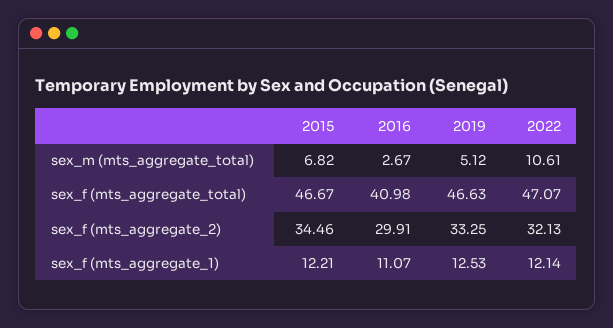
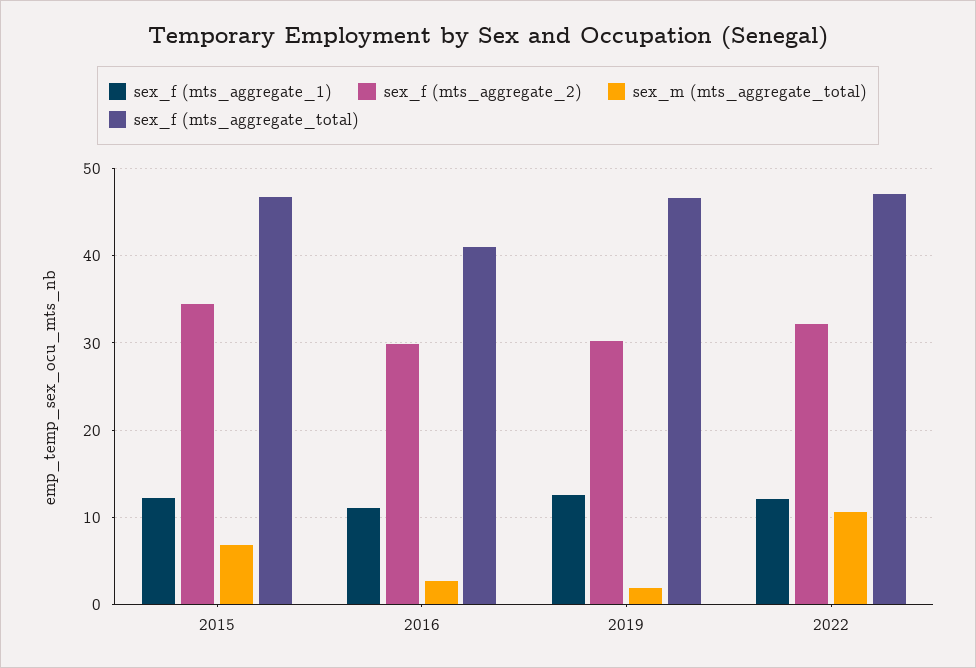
sex_m (mts_aggregate_total), 2019: 5.12 -> 2
sex_f (mts_aggregate_2), 2019: 33.25 -> 30

